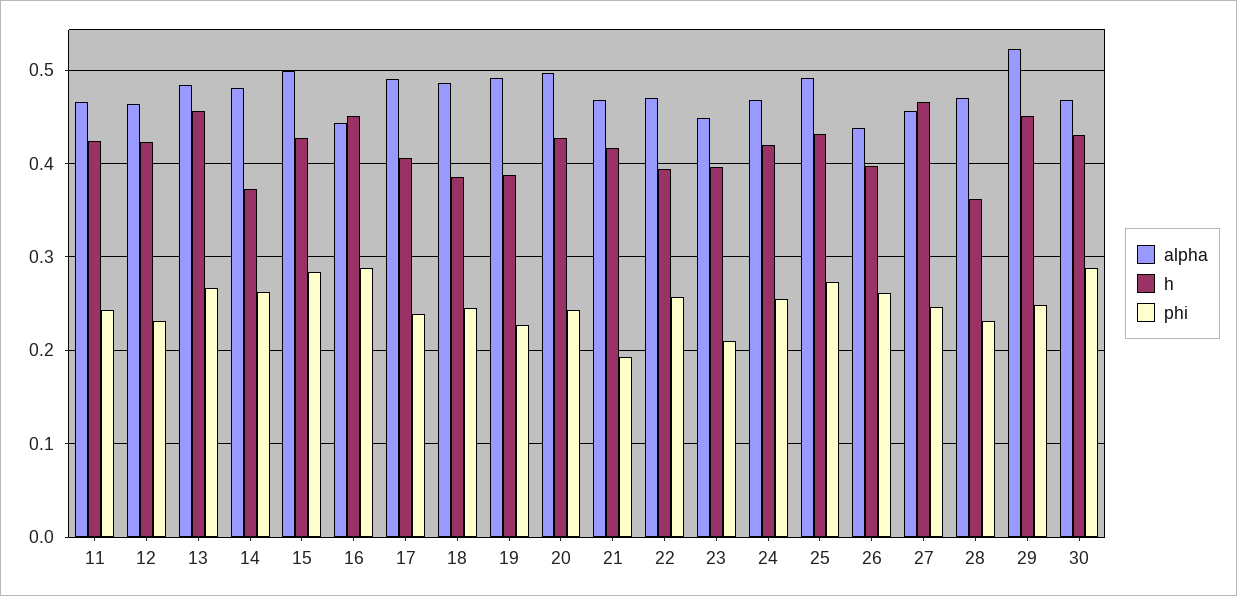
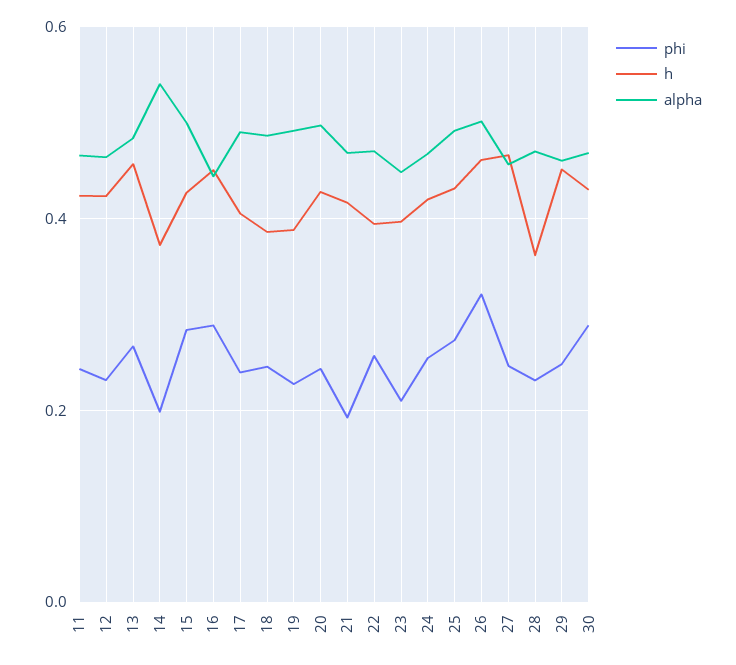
alpha, 14: 0.48 -> 0.54
phi, 14: 0.26 -> 0.2
alpha, 26: 0.44 -> 0.5
h, 26: 0.4 -> 0.46
phi, 26: 0.26 -> 0.32
alpha, 29: 0.52 -> 0.46

